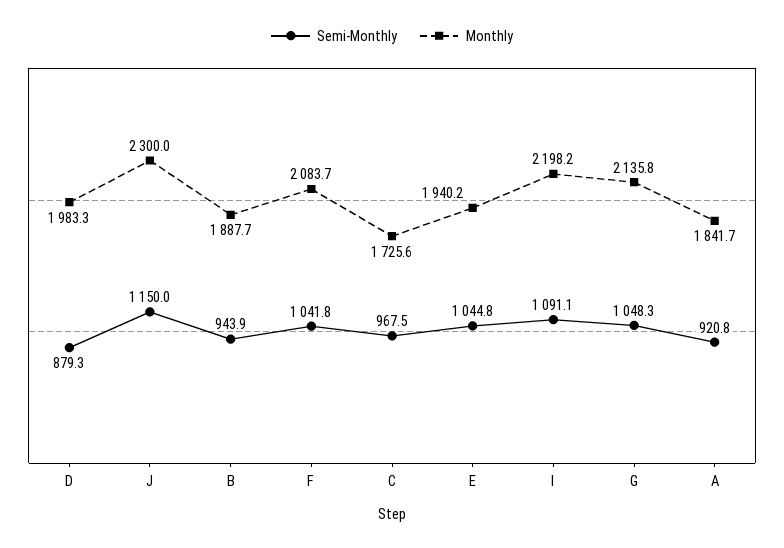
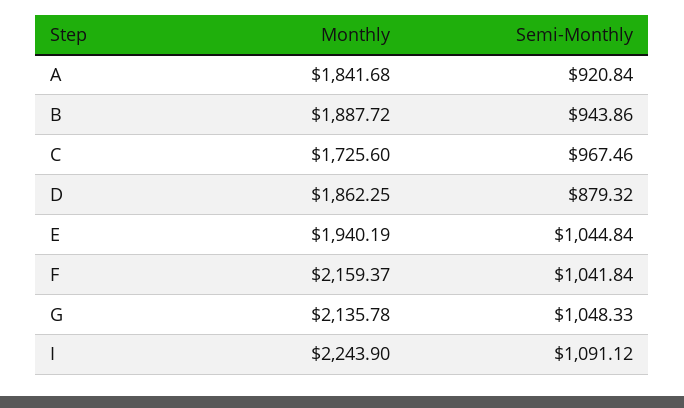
Monthly, D: 1983.3 -> 1862.25
Semi-Monthly, J: 1150 -> none
Monthly, J: 2300 -> none
Monthly, F: 2083.7 -> 2159.37
Monthly, I: 2198.2 -> 2243.9

